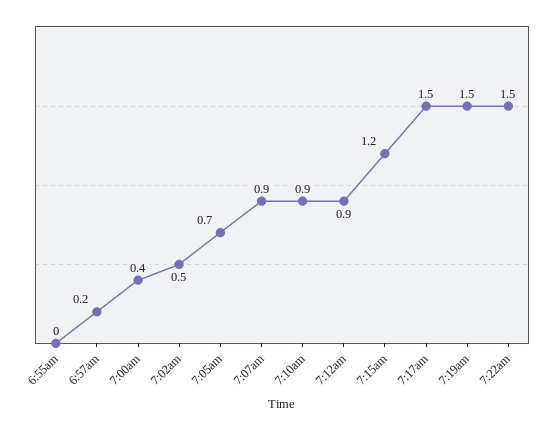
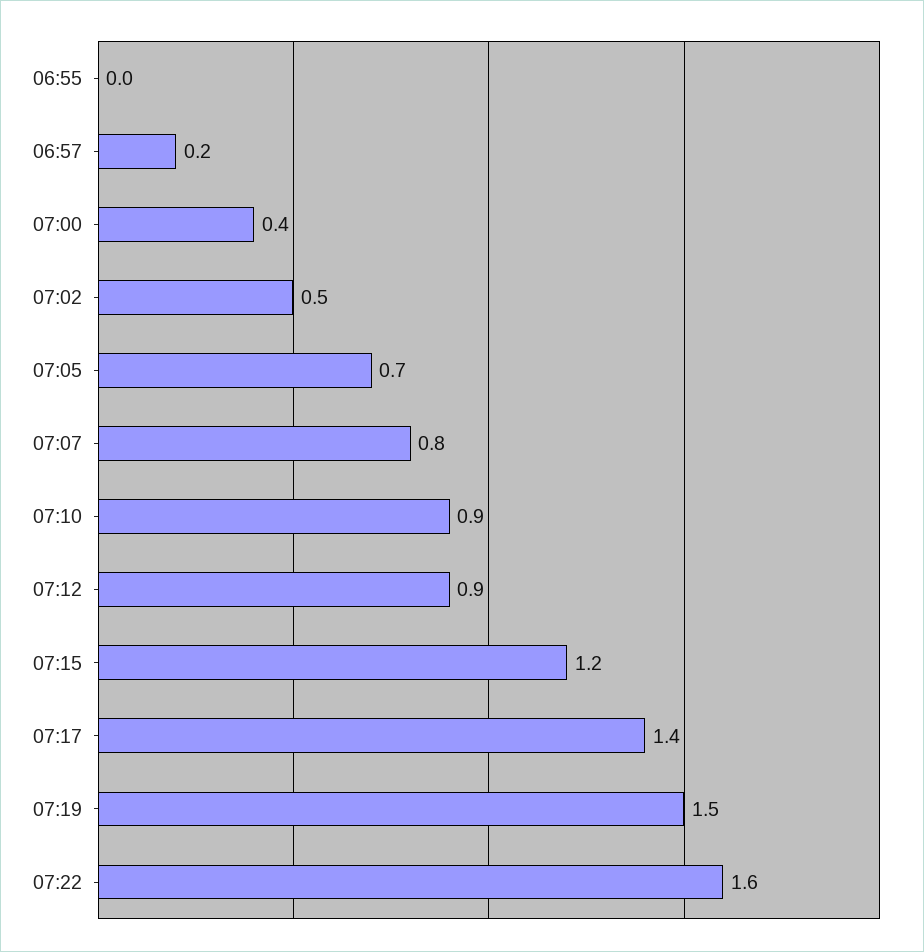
7:07am: 0.9 -> 0.8
7:17am: 1.5 -> 1.4
7:22am: 1.5 -> 1.6

